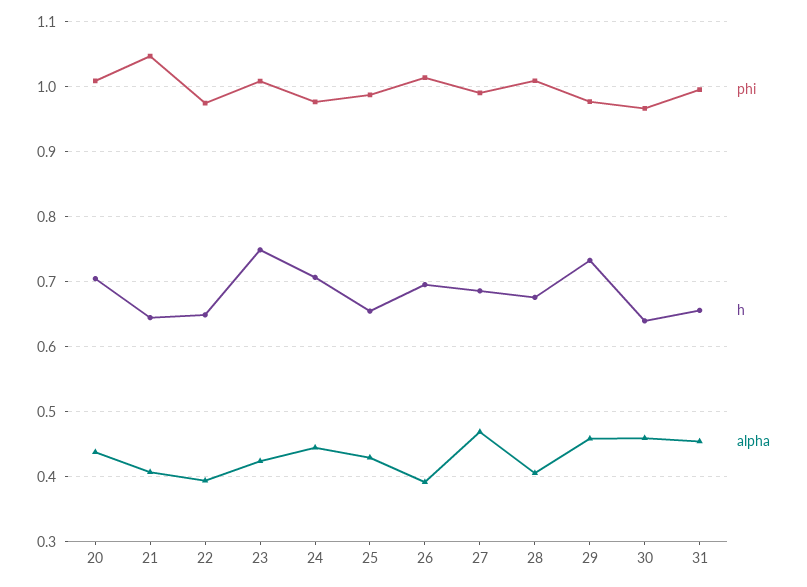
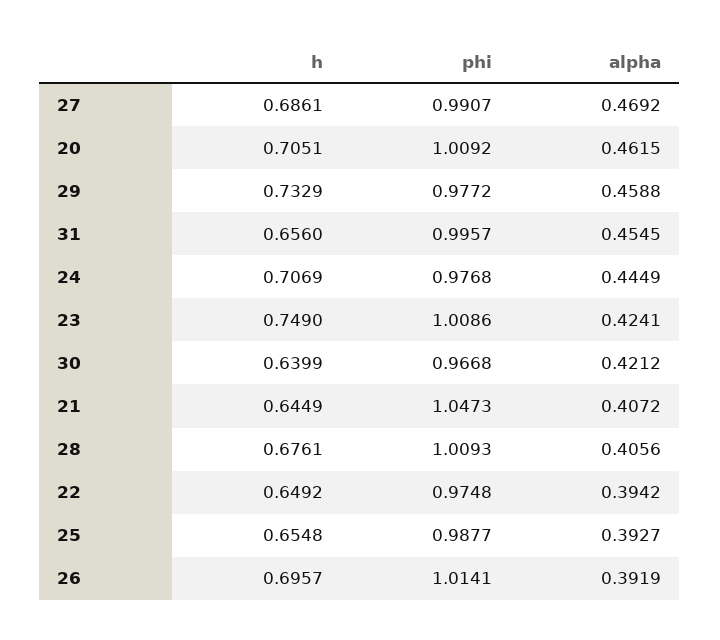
alpha, 20: 0.44 -> 0.4615
alpha, 25: 0.43 -> 0.3927
alpha, 30: 0.46 -> 0.4212

